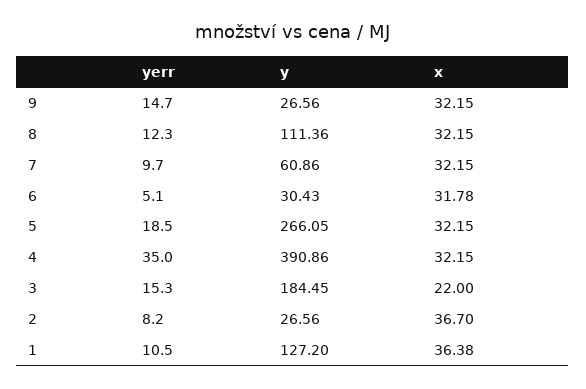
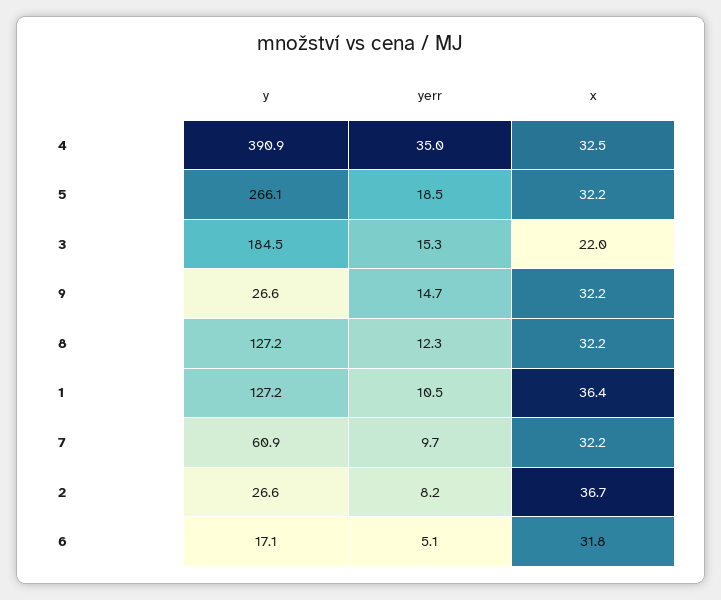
y, 8: 111.36 -> 127.2
y, 6: 30.43 -> 17.1
x, 4: 32.15 -> 32.5

